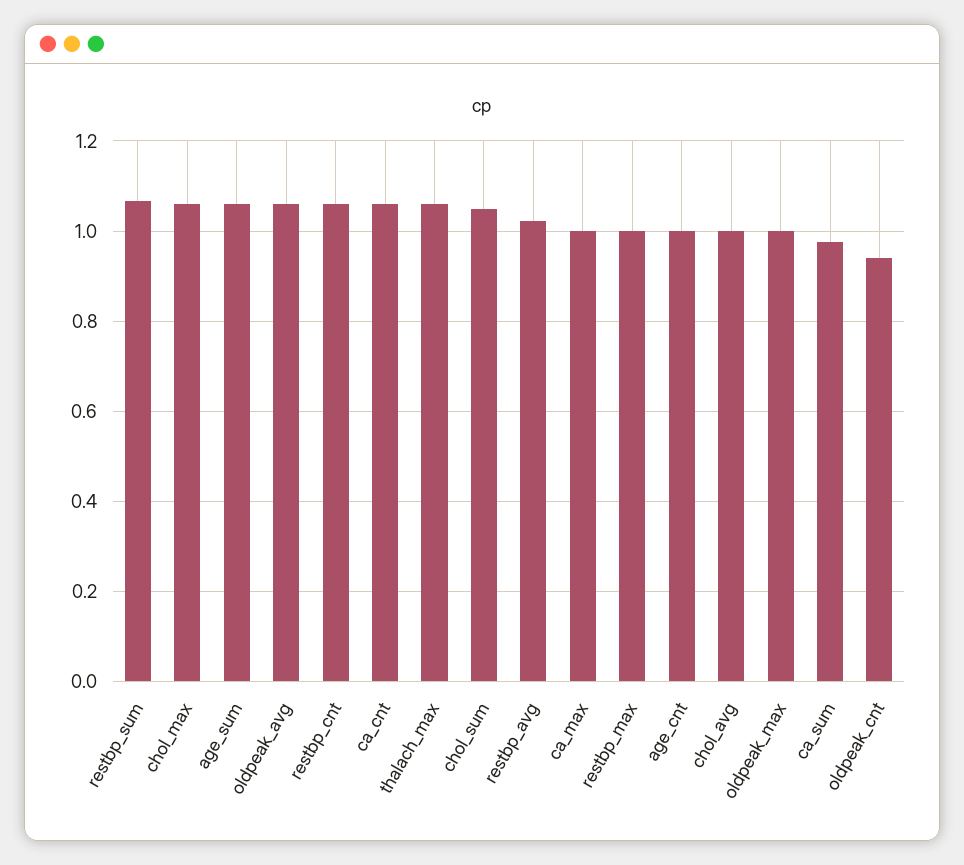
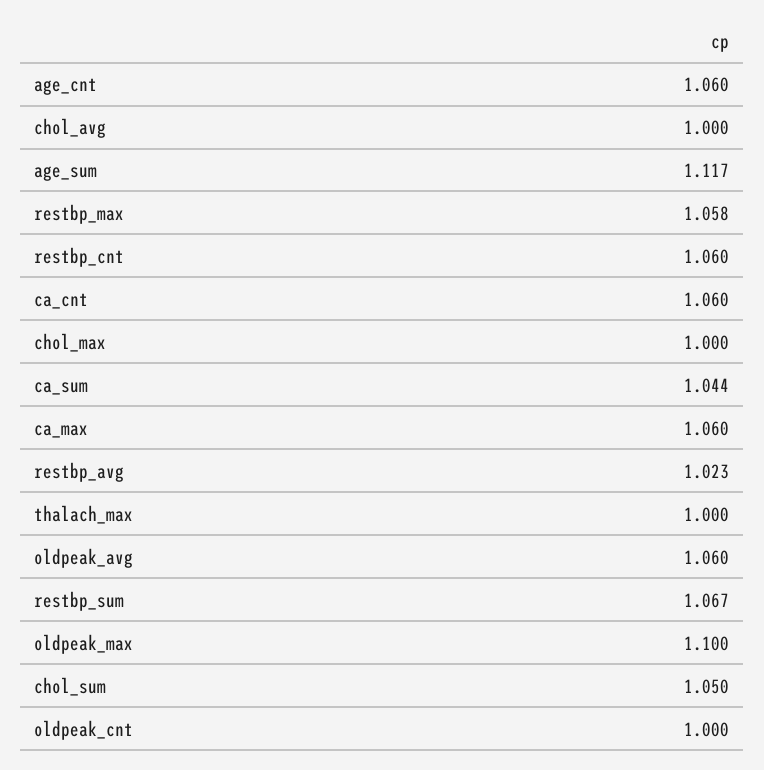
chol_max: 1.06 -> 1
age_sum: 1.06 -> 1.117
thalach_max: 1.06 -> 1
ca_max: 1 -> 1.06
restbp_max: 1 -> 1.058
age_cnt: 1 -> 1.06
oldpeak_max: 1 -> 1.1
ca_sum: 0.98 -> 1.044
oldpeak_cnt: 0.94 -> 1

